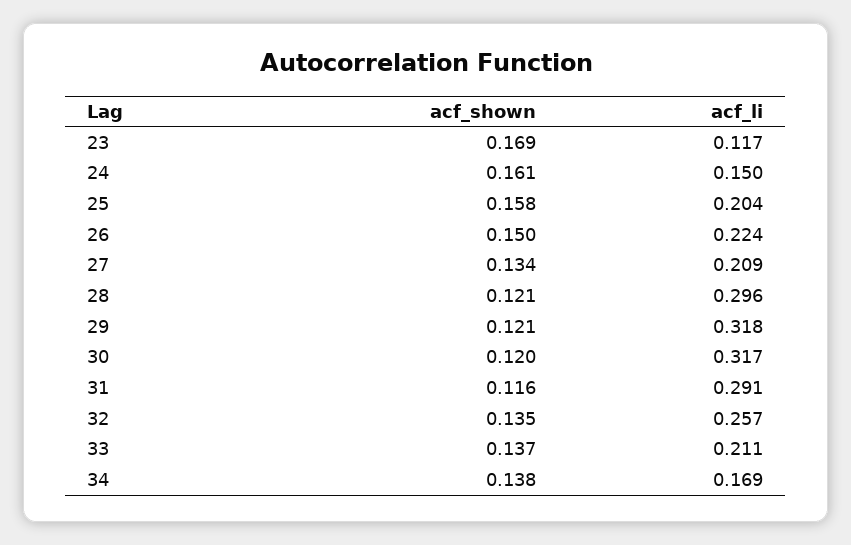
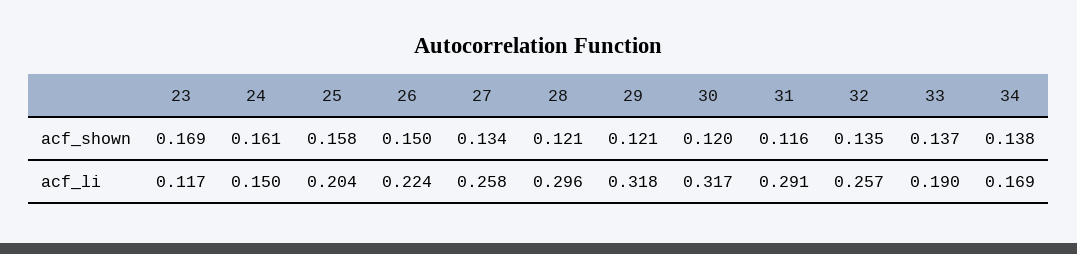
acf_li, 27: 0.209 -> 0.258
acf_li, 33: 0.211 -> 0.19

